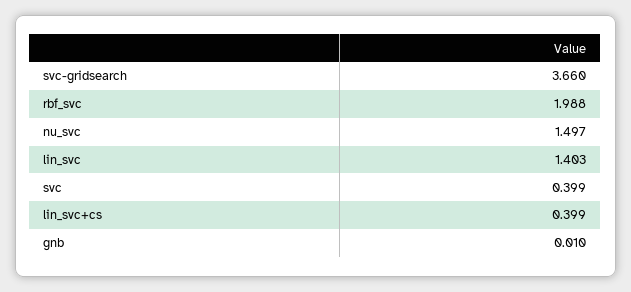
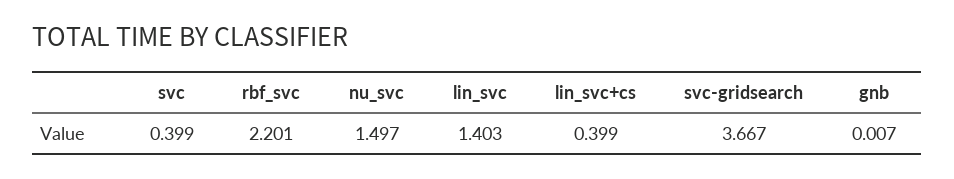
svc-gridsearch: 3.66 -> 3.667
rbf_svc: 1.988 -> 2.201
gnb: 0.01 -> 0.007

